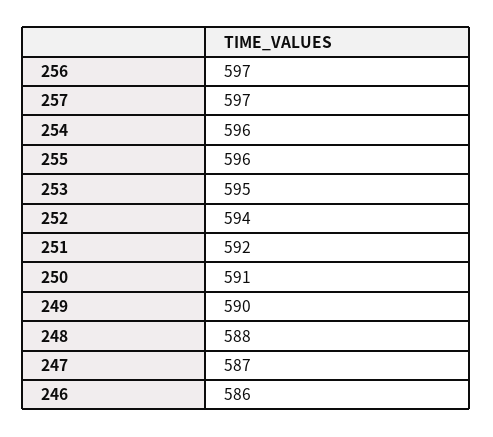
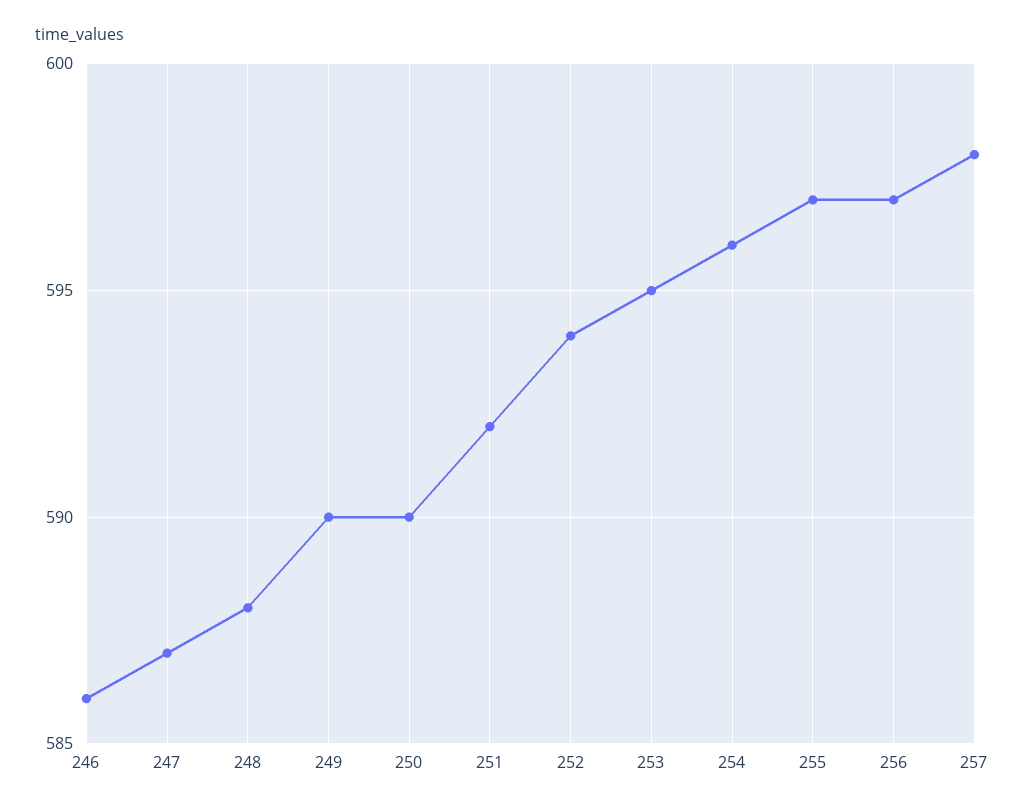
257: 597 -> 598
255: 596 -> 597
250: 591 -> 590

